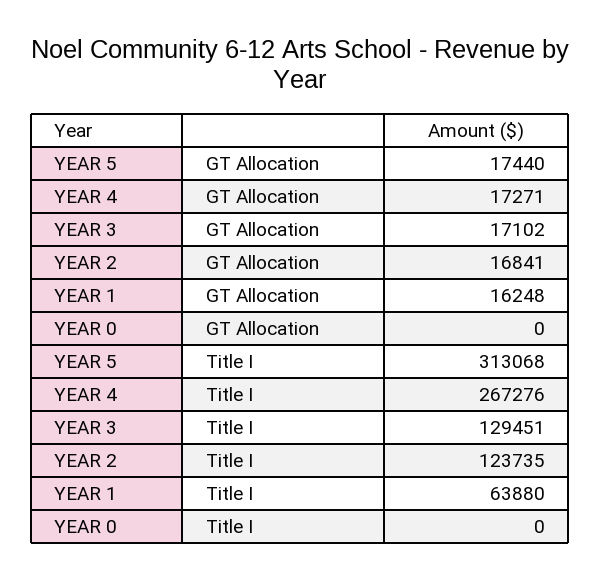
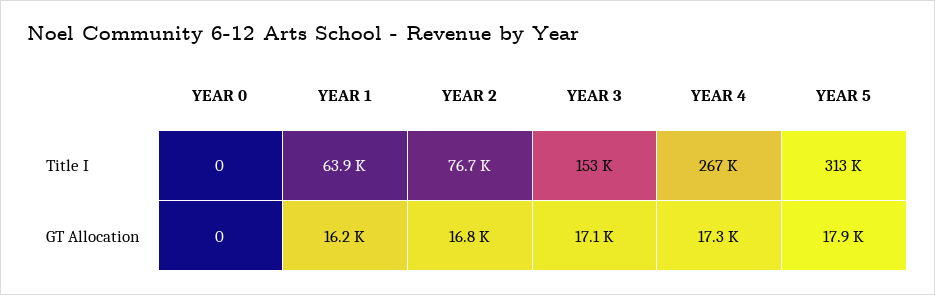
YEAR 5, GT Allocation: 17440 -> 17900
YEAR 3, Title I: 129451 -> 153000
YEAR 2, Title I: 123735 -> 76700

